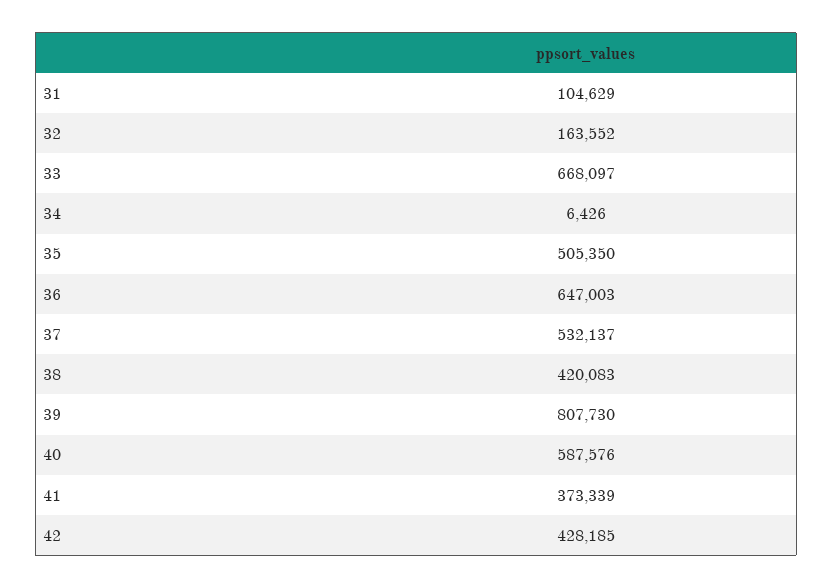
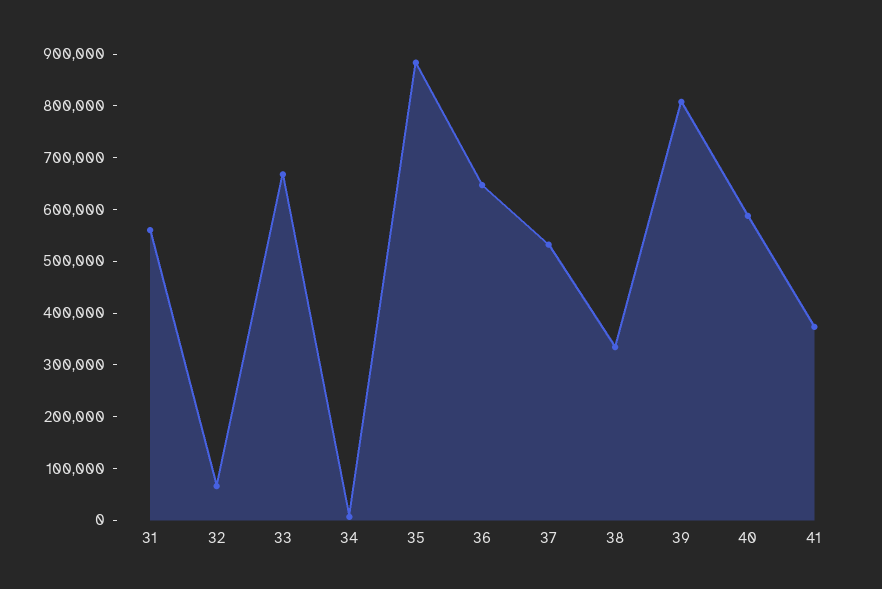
31: 104629 -> 560000
32: 163552 -> 60000
35: 505350 -> 880000
38: 420083 -> 340000
42: 428185 -> none

